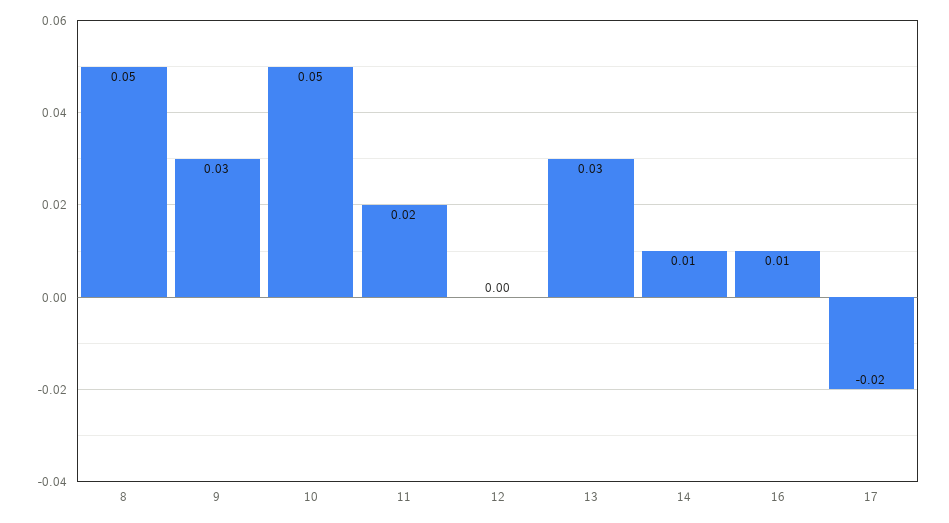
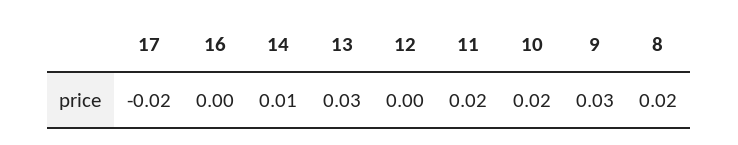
8: 0.05 -> 0.02
10: 0.05 -> 0.02
16: 0.01 -> 0

